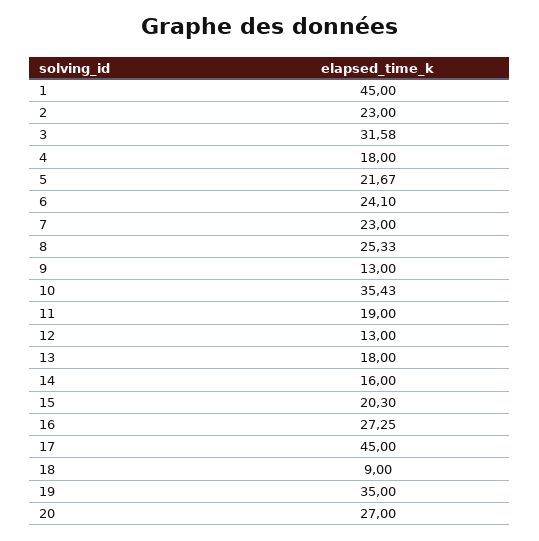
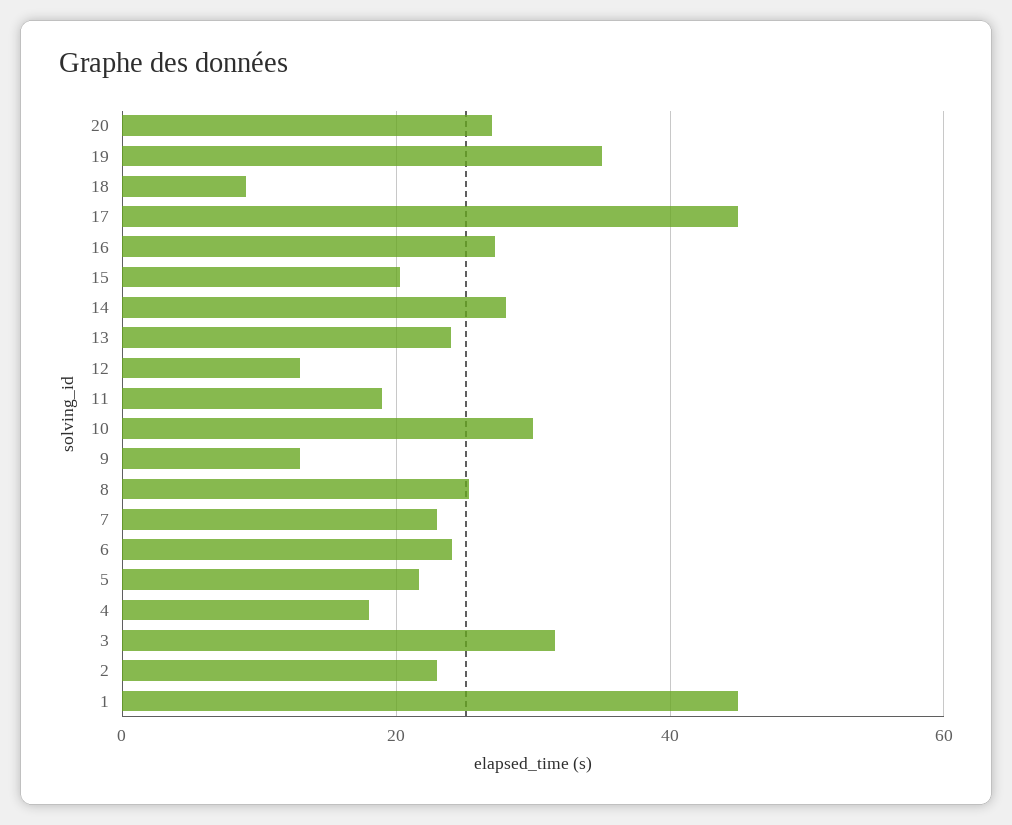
10: 35.43 -> 30
13: 18 -> 24
14: 16 -> 28

